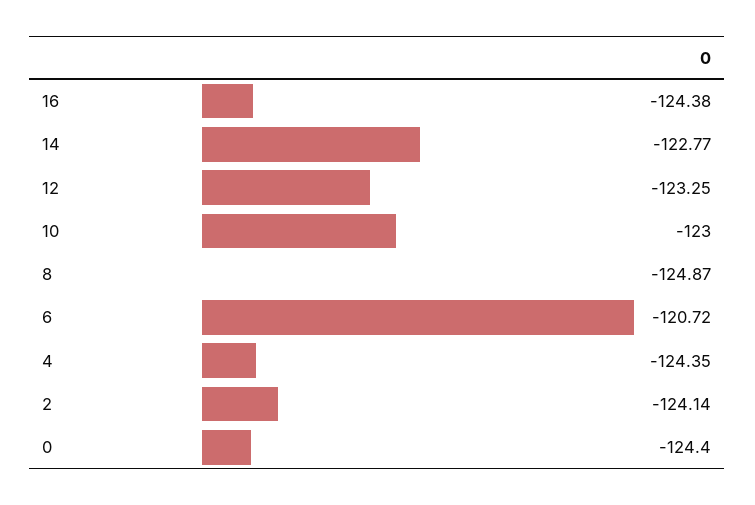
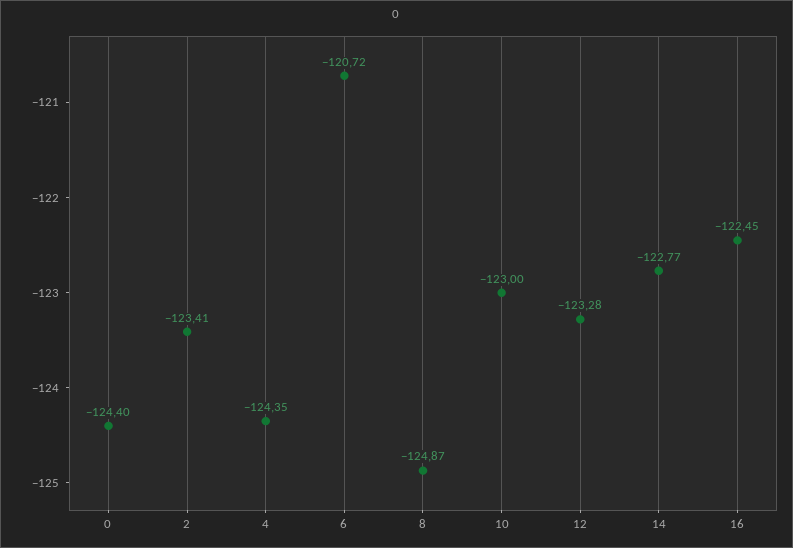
16: -124.38 -> -122.45
12: -123.25 -> -123.28
2: -124.14 -> -123.41

